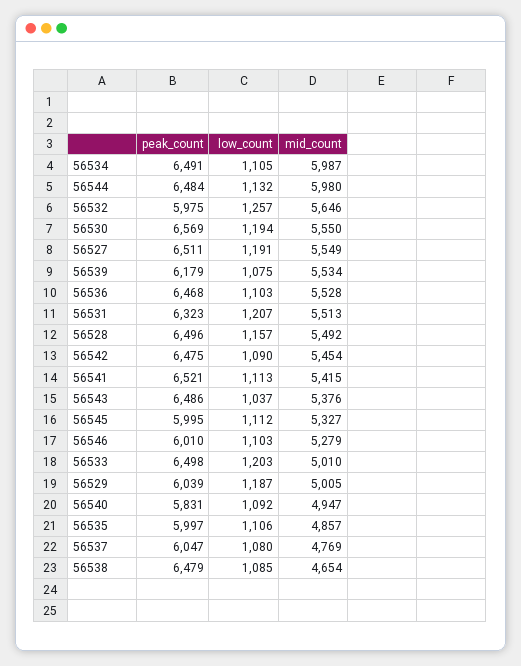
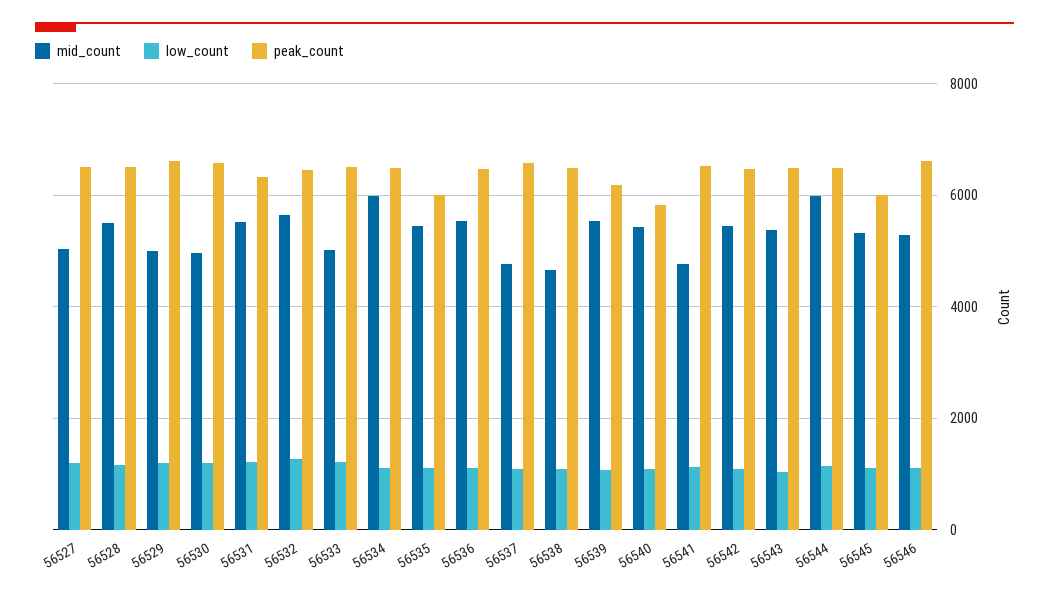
peak_count, 56532: 5975 -> 6400
mid_count, 56530: 5550 -> 5000
mid_count, 56527: 5549 -> 5000
mid_count, 56541: 5415 -> 4800
peak_count, 56546: 6010 -> 6600
peak_count, 56529: 6039 -> 6600
mid_count, 56540: 4947 -> 5400
mid_count, 56535: 4857 -> 5400
peak_count, 56537: 6047 -> 6600

